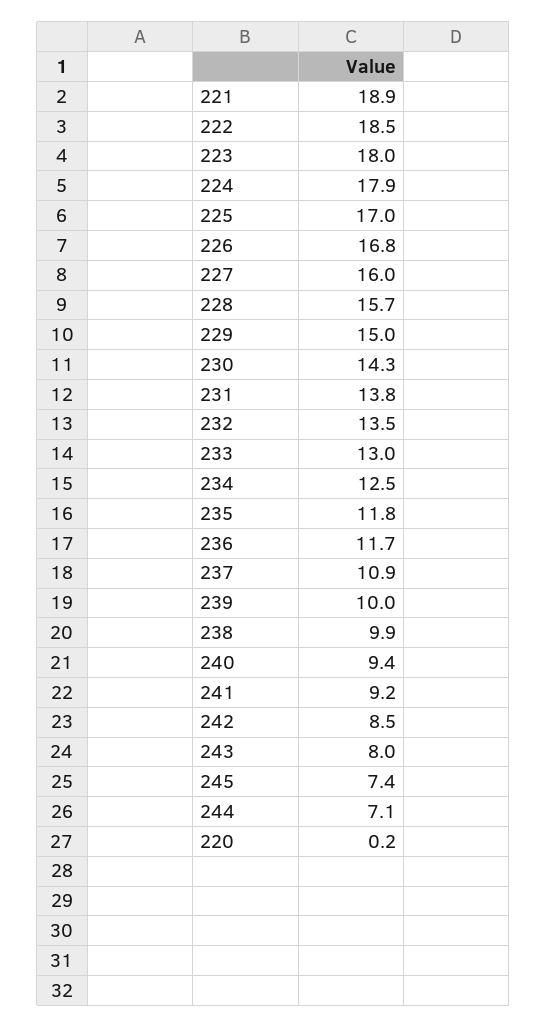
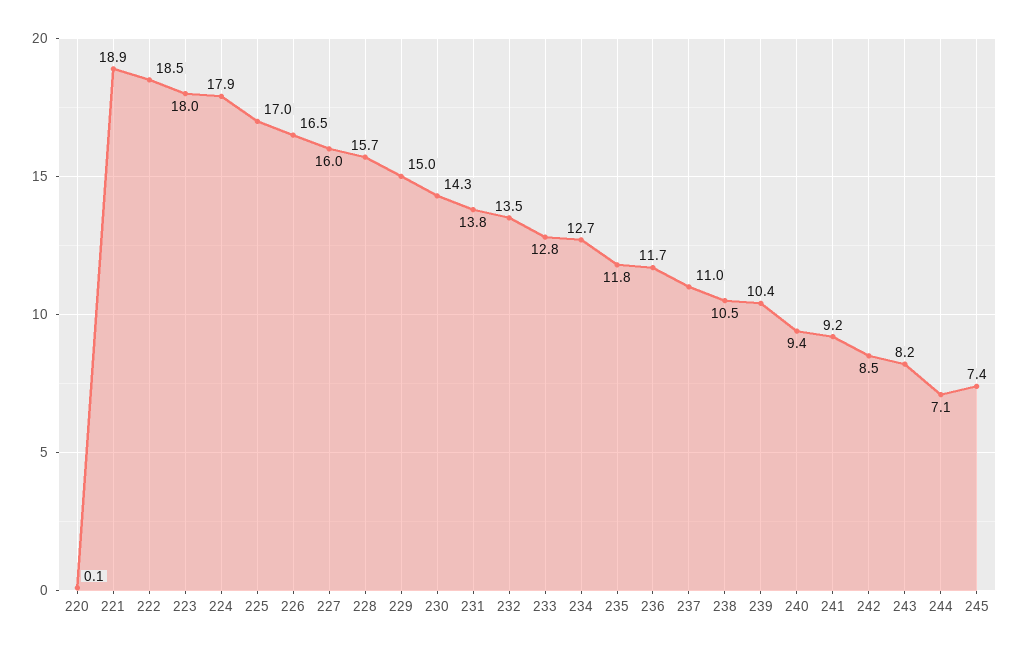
226: 16.8 -> 16.5
233: 13 -> 12.8
234: 12.5 -> 12.7
237: 10.9 -> 11
239: 10 -> 10.4
238: 9.9 -> 10.5
243: 8 -> 8.2
220: 0.2 -> 0.1

